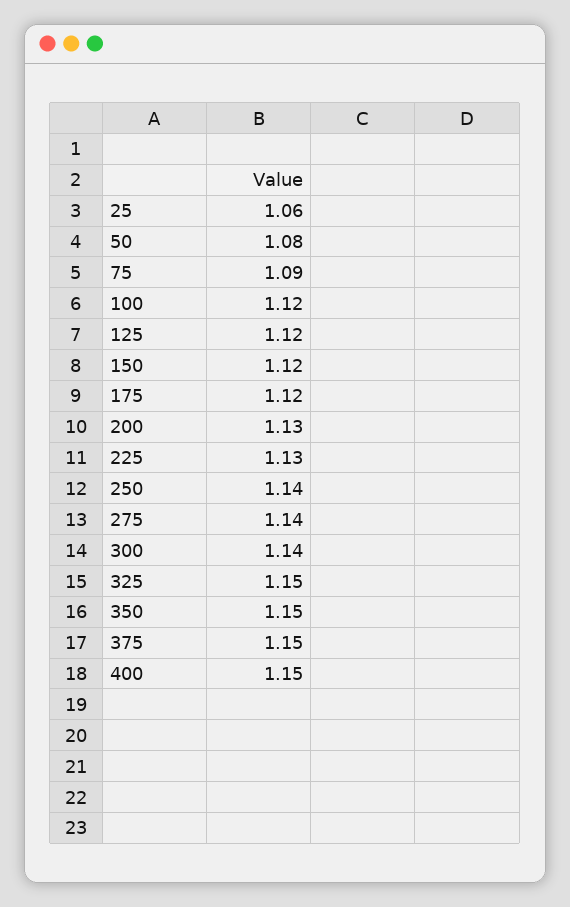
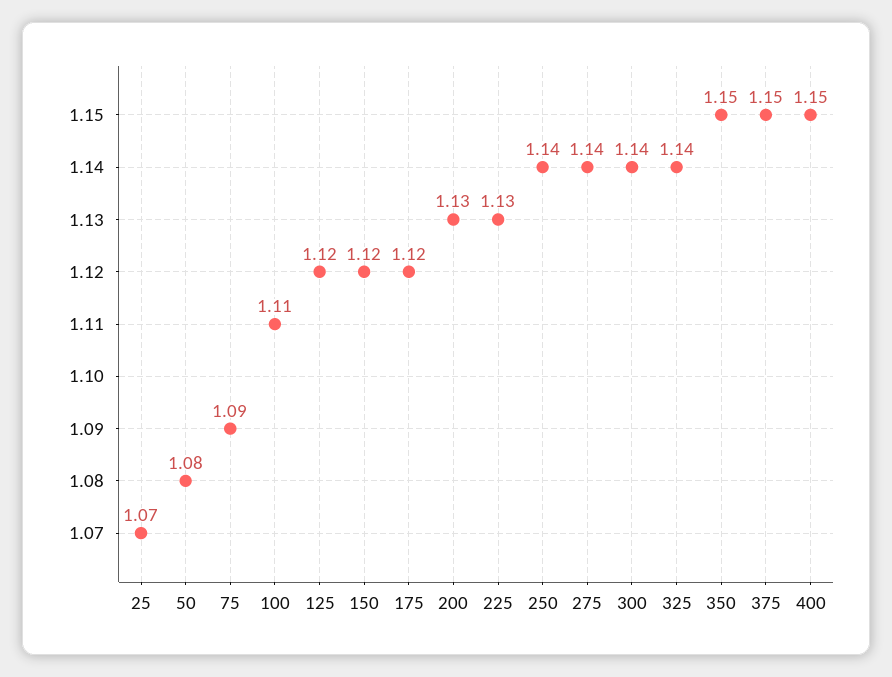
25: 1.06 -> 1.07
100: 1.12 -> 1.11
325: 1.15 -> 1.14

